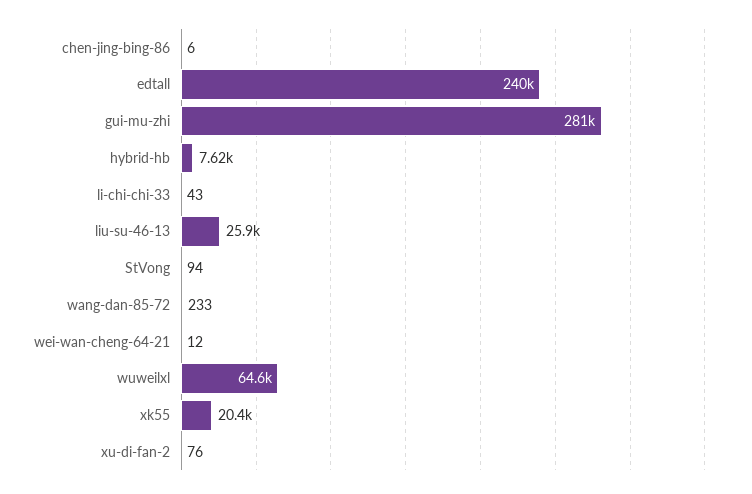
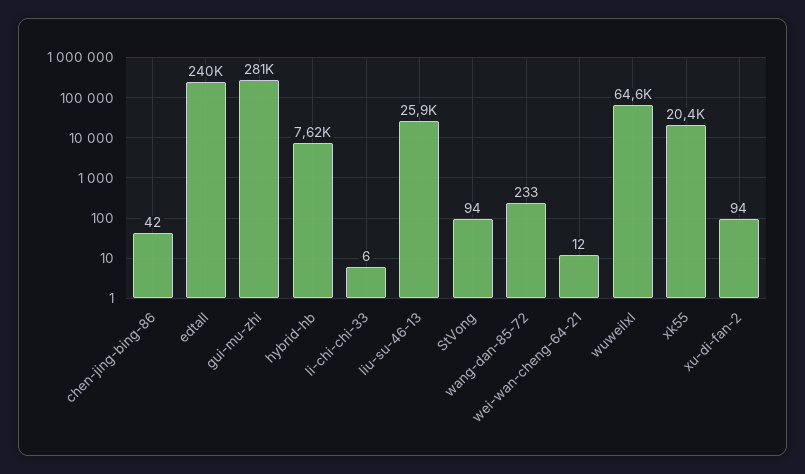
chen-jing-bing-86: 6 -> 42
li-chi-chi-33: 43 -> 6
xu-di-fan-2: 76 -> 94

